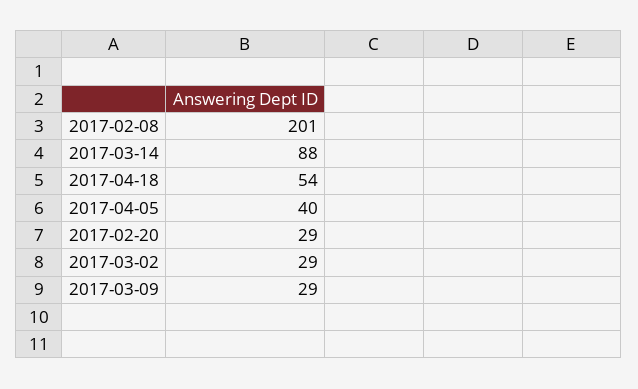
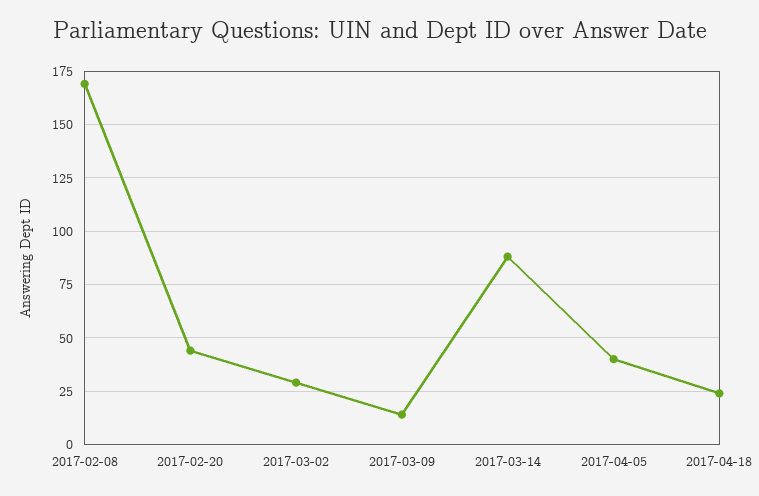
2017-02-08: 201 -> 170
2017-04-18: 54 -> 25
2017-02-20: 29 -> 45
2017-03-09: 29 -> 15

